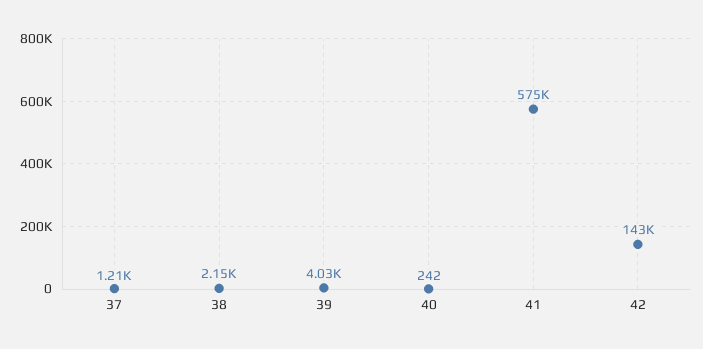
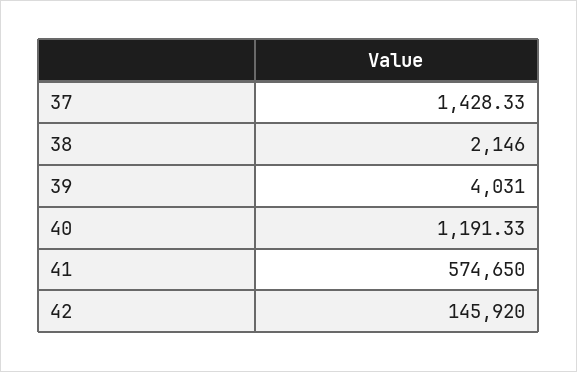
37: 1210 -> 1428.33
40: 242 -> 1191.33
42: 143000 -> 145920

